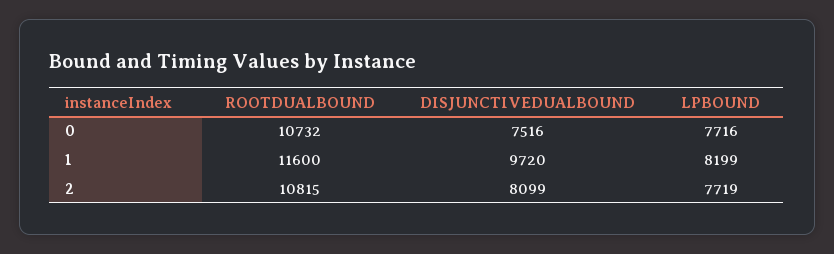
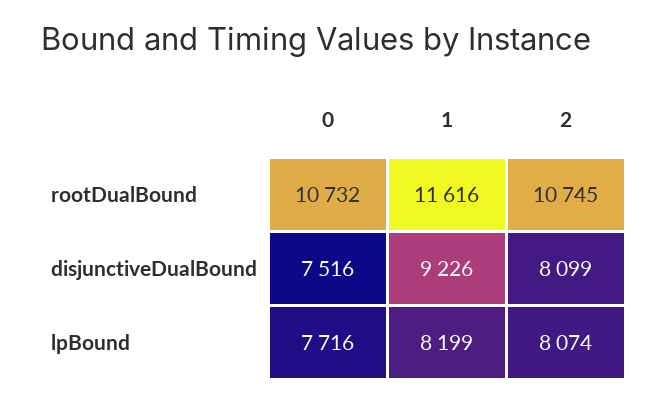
ROOTDUALBOUND, 1: 11600 -> 11616
DISJUNCTIVEDUALBOUND, 1: 9720 -> 9226
ROOTDUALBOUND, 2: 10815 -> 10745
LPBOUND, 2: 7719 -> 8074

